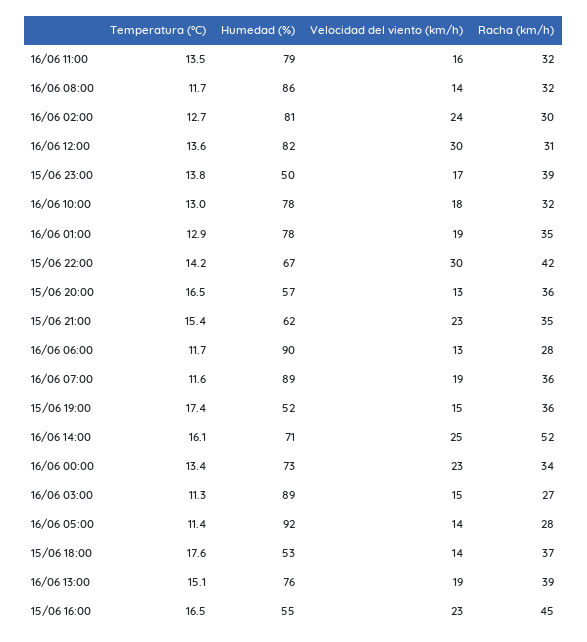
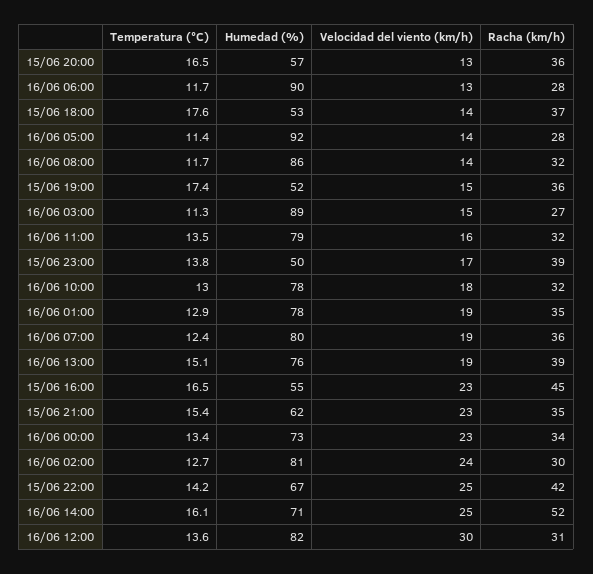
Velocidad del viento (km/h), 15/06 22:00: 30 -> 25
Temperatura (°C), 16/06 07:00: 11.6 -> 12.4
Humedad (%), 16/06 07:00: 89 -> 80

